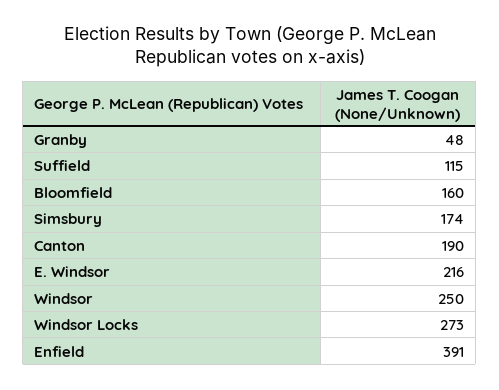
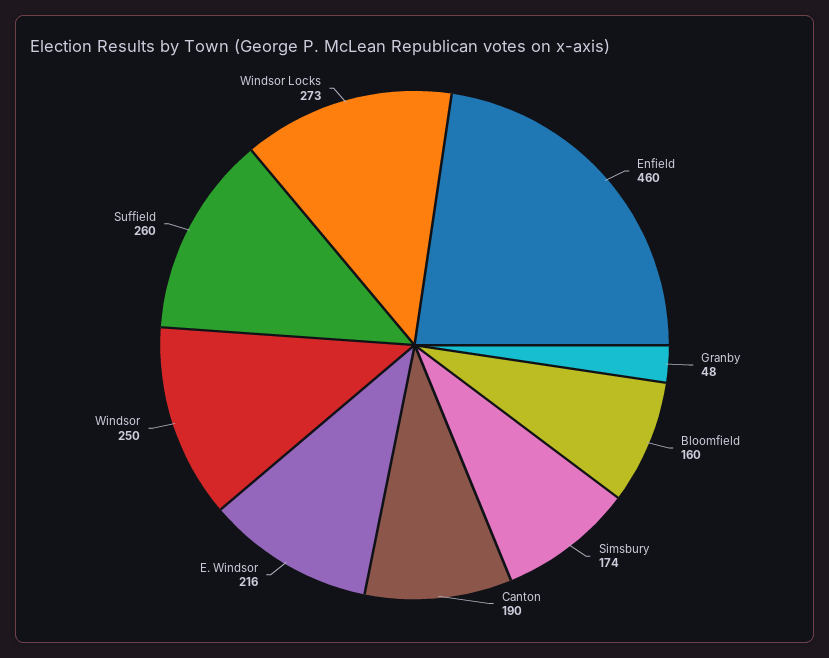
Suffield: 115 -> 260
Enfield: 391 -> 460

